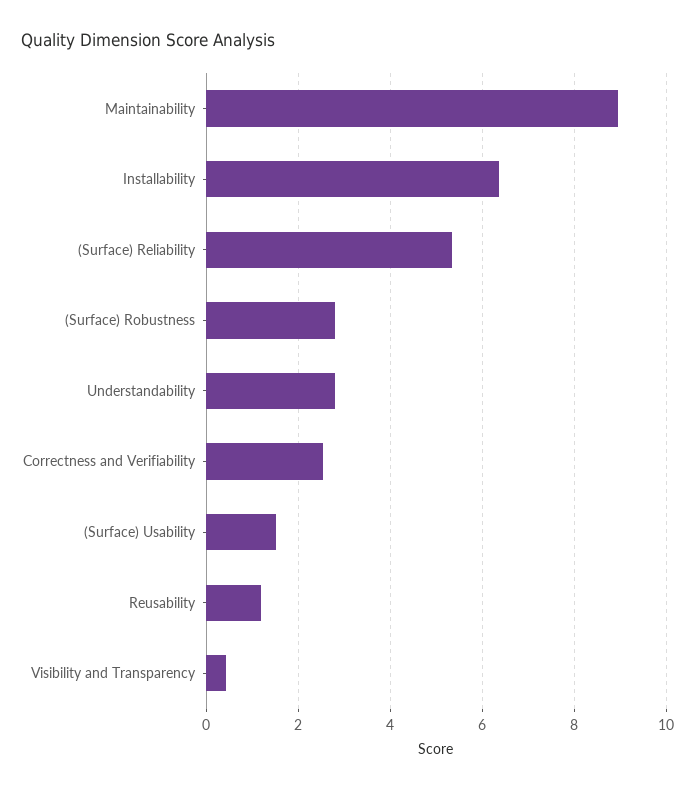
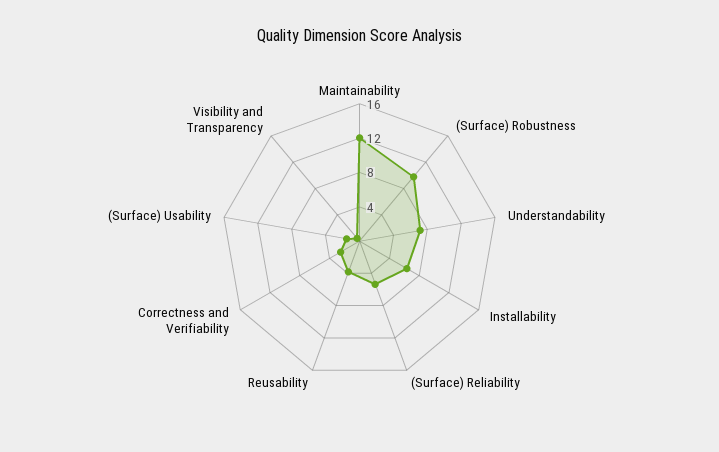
Maintainability: 9 -> 12
(Surface) Robustness: 2.8 -> 10
Understandability: 2.8 -> 7
Reusability: 1.2 -> 4

